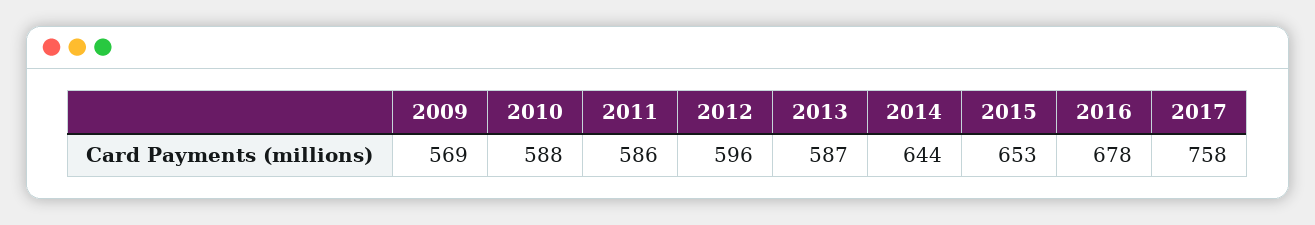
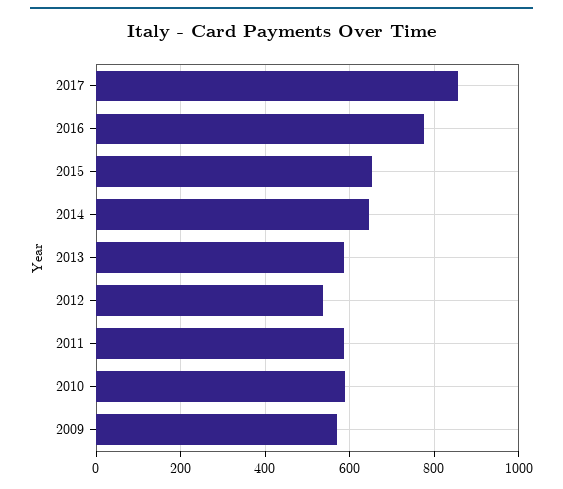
2012: 596 -> 540
2016: 678 -> 780
2017: 758 -> 860

